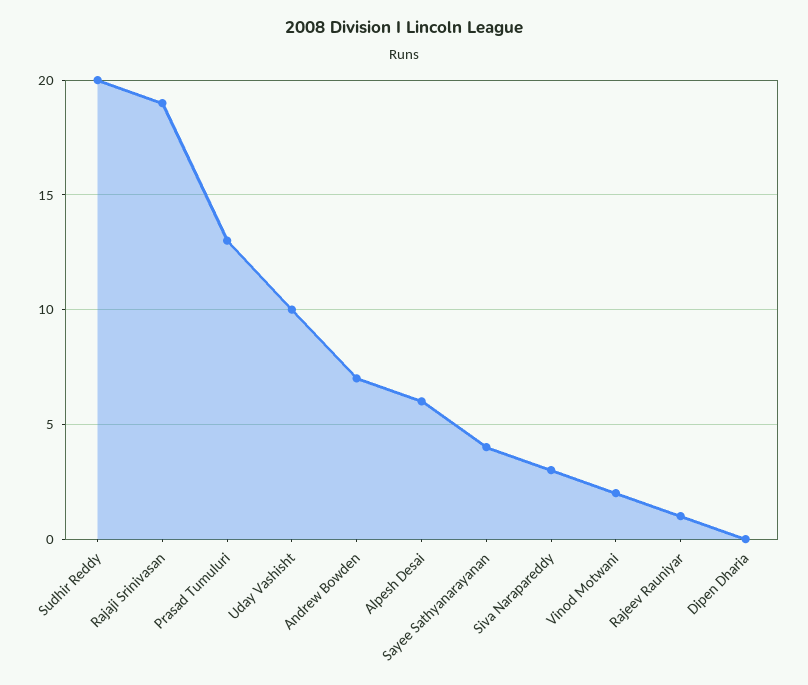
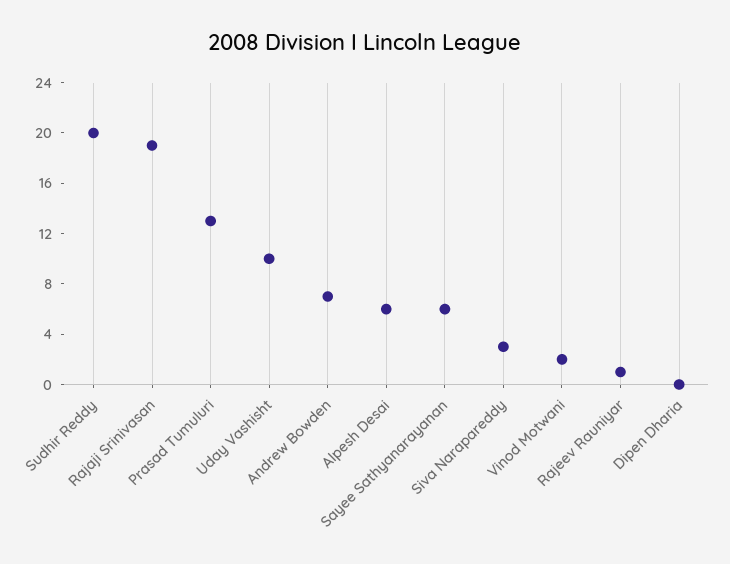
Sayee Sathyanarayanan: 4 -> 6

